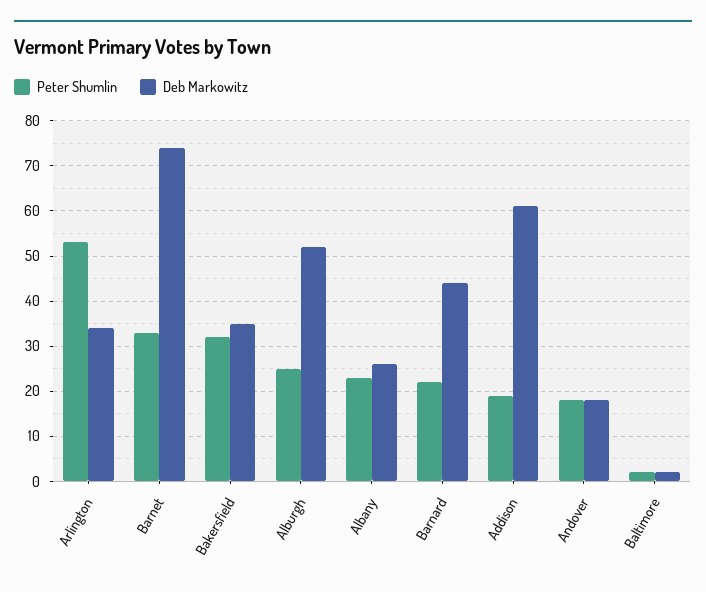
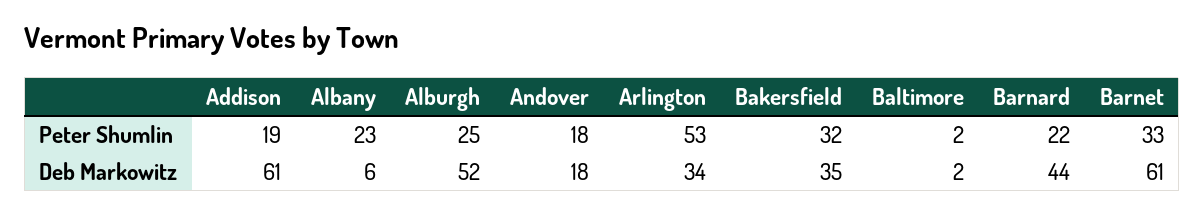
Deb Markowitz, Barnet: 75 -> 61
Deb Markowitz, Albany: 25 -> 6

